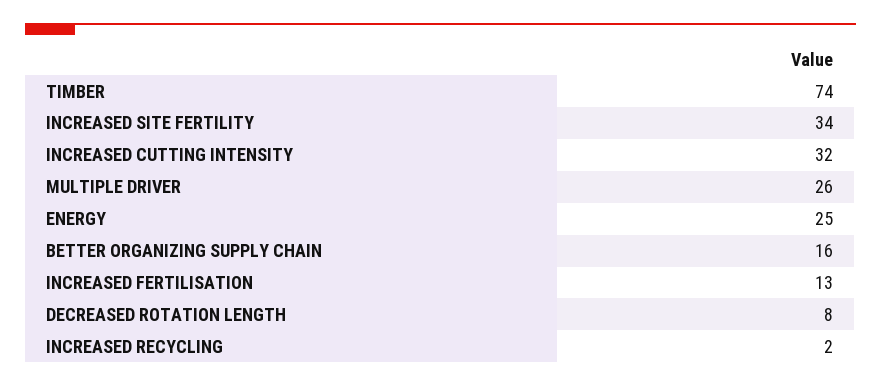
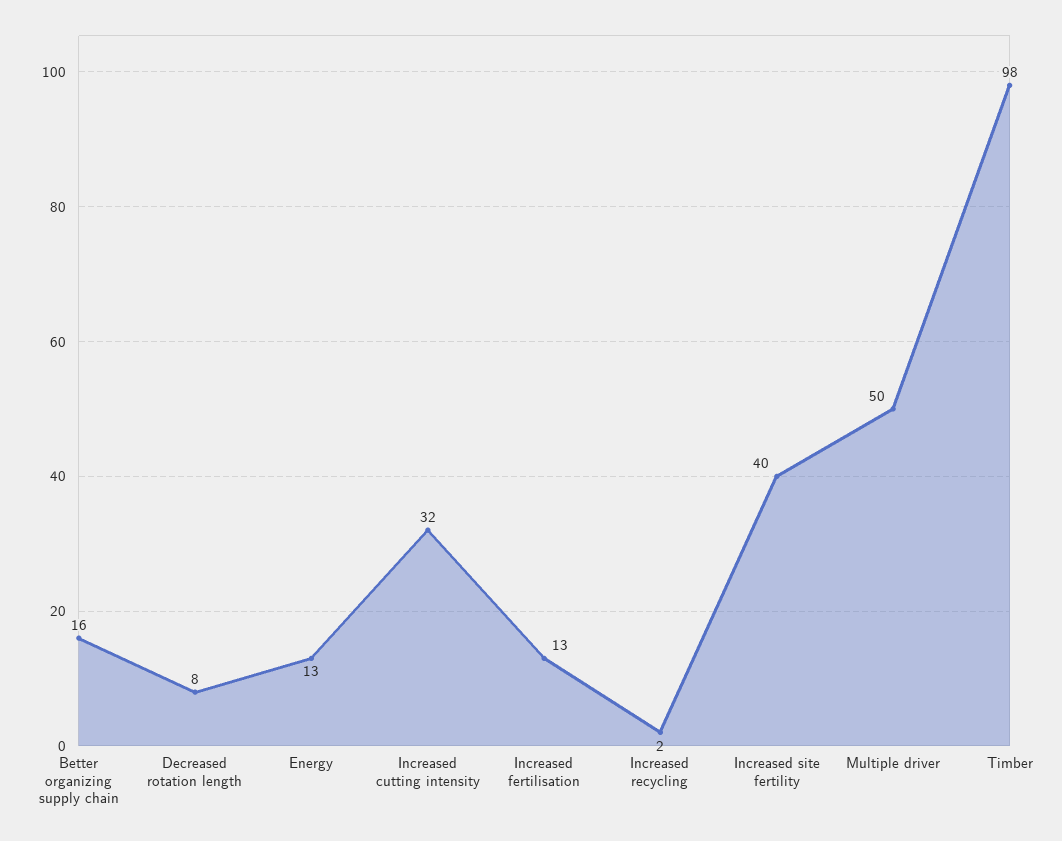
TIMBER: 74 -> 98
INCREASED SITE FERTILITY: 34 -> 40
MULTIPLE DRIVER: 26 -> 50
ENERGY: 25 -> 13

